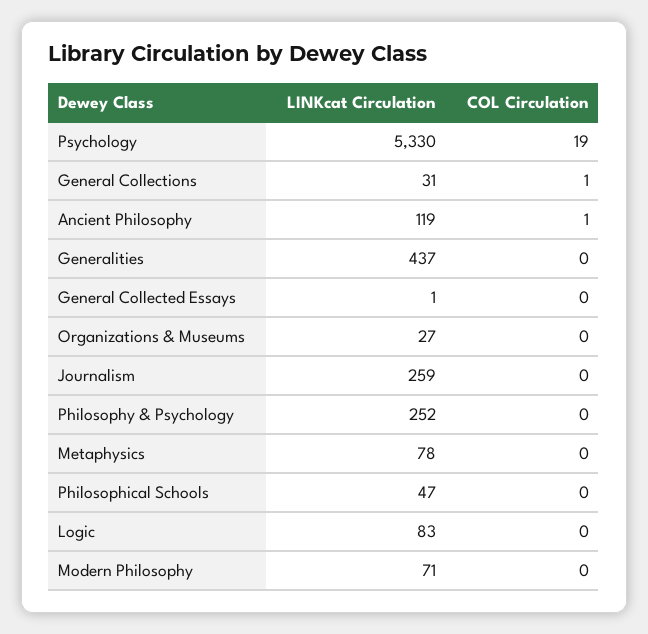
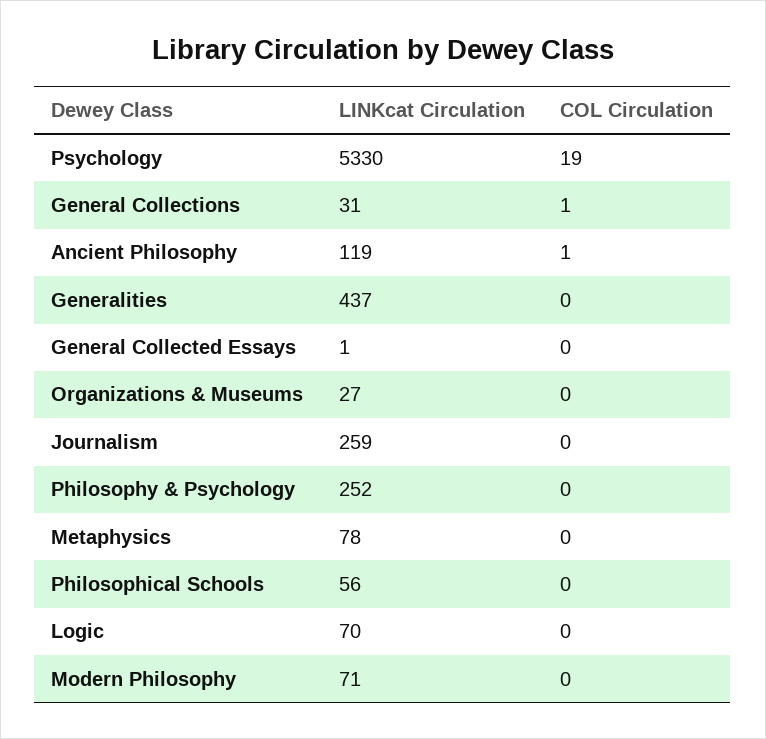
LINKcat Circulation, Philosophical Schools: 47 -> 56
LINKcat Circulation, Logic: 83 -> 70

